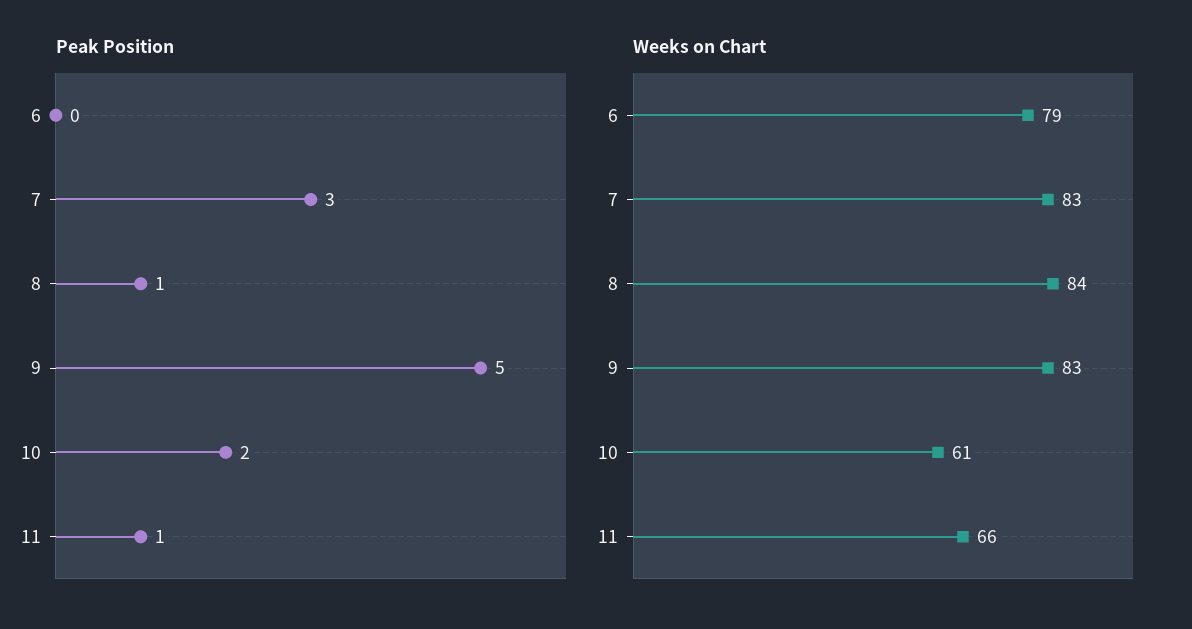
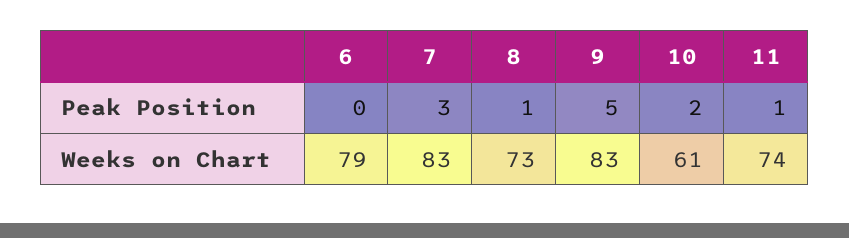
Weeks on Chart, 8: 84 -> 73
Weeks on Chart, 11: 66 -> 74

